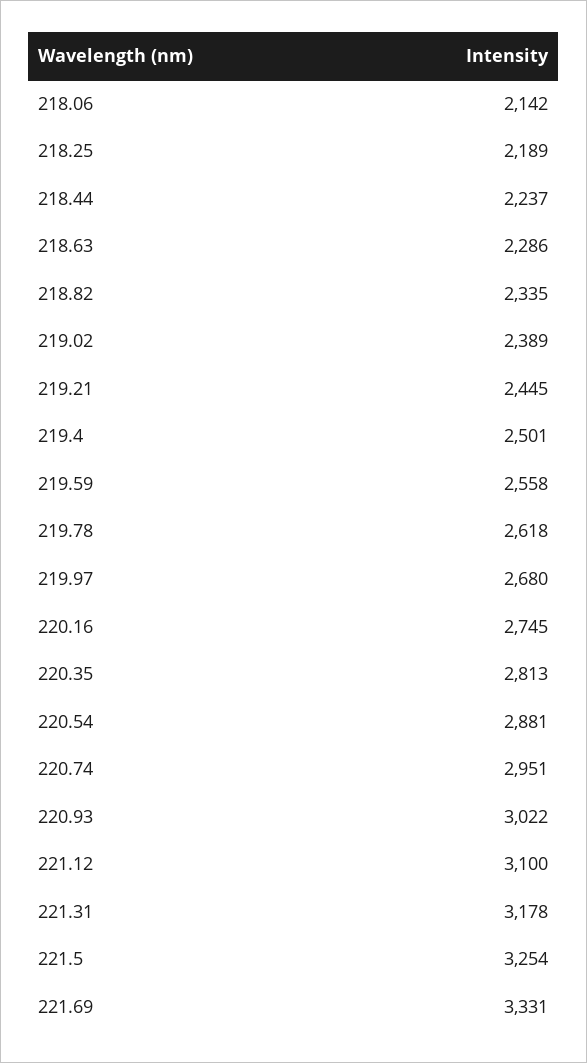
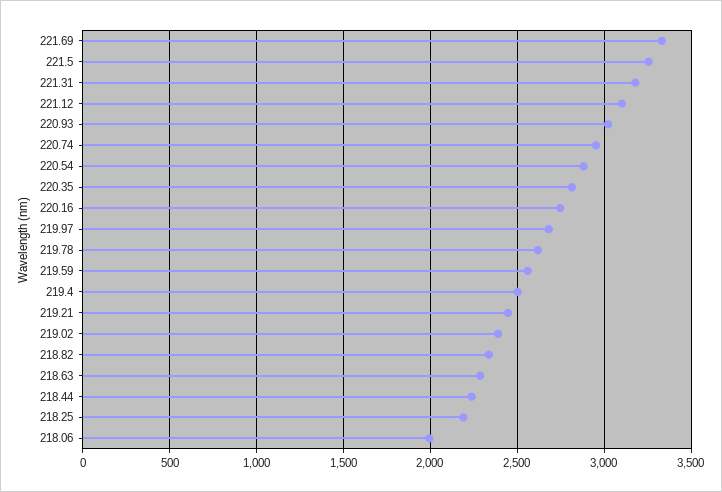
218.06: 2142 -> 2000

